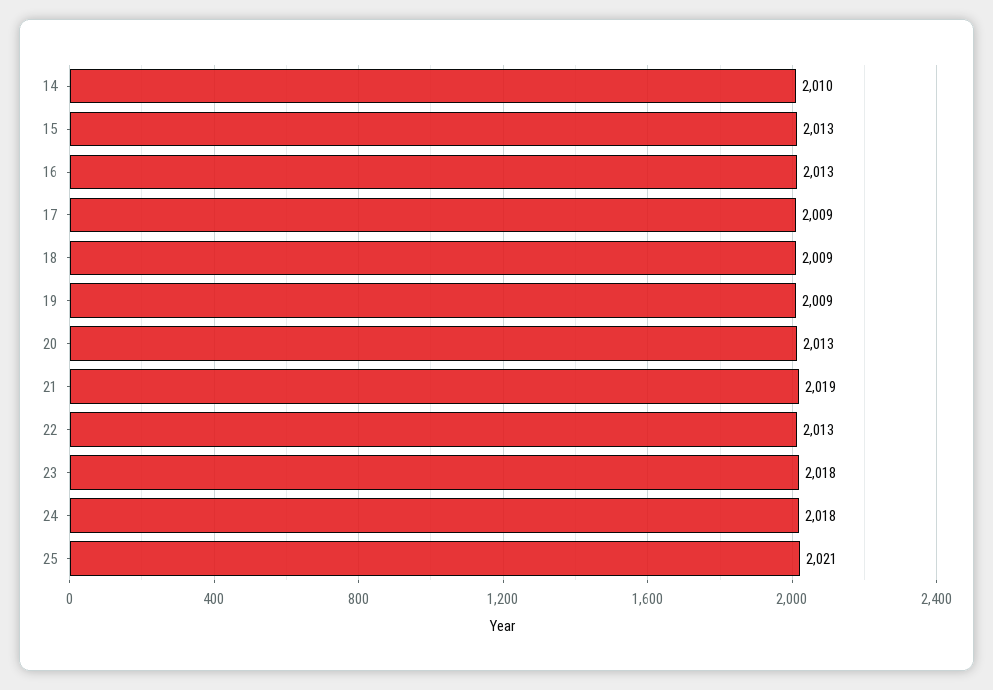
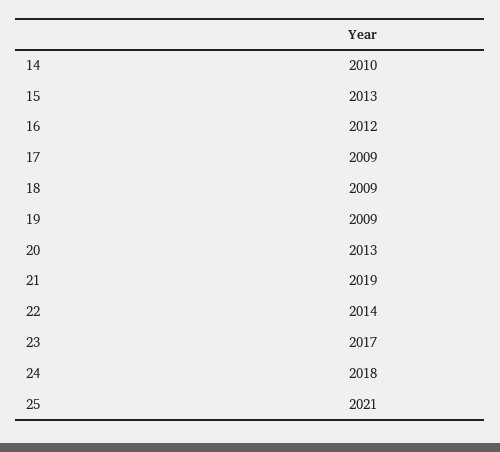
16: 2013 -> 2012
22: 2013 -> 2014
23: 2018 -> 2017

